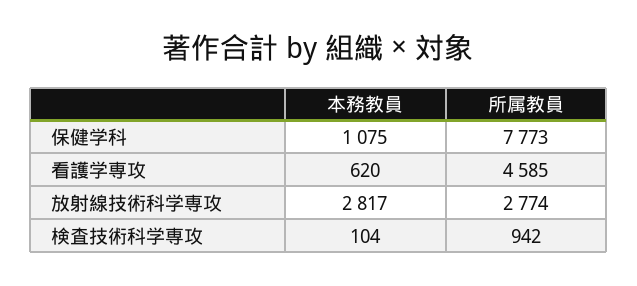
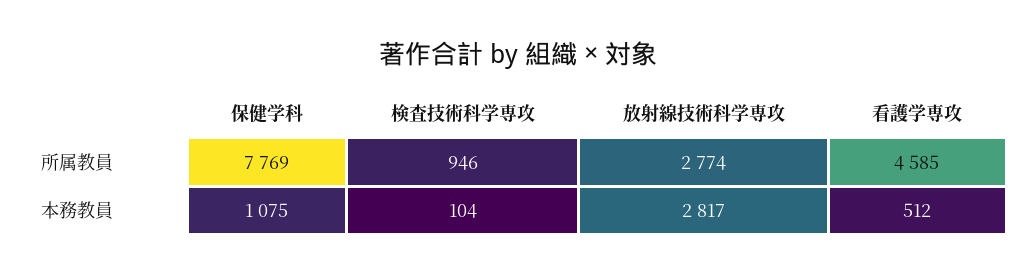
所属教員, 保健学科: 7773 -> 7769
本務教員, 看護学専攻: 620 -> 512
所属教員, 検査技術科学専攻: 942 -> 946

